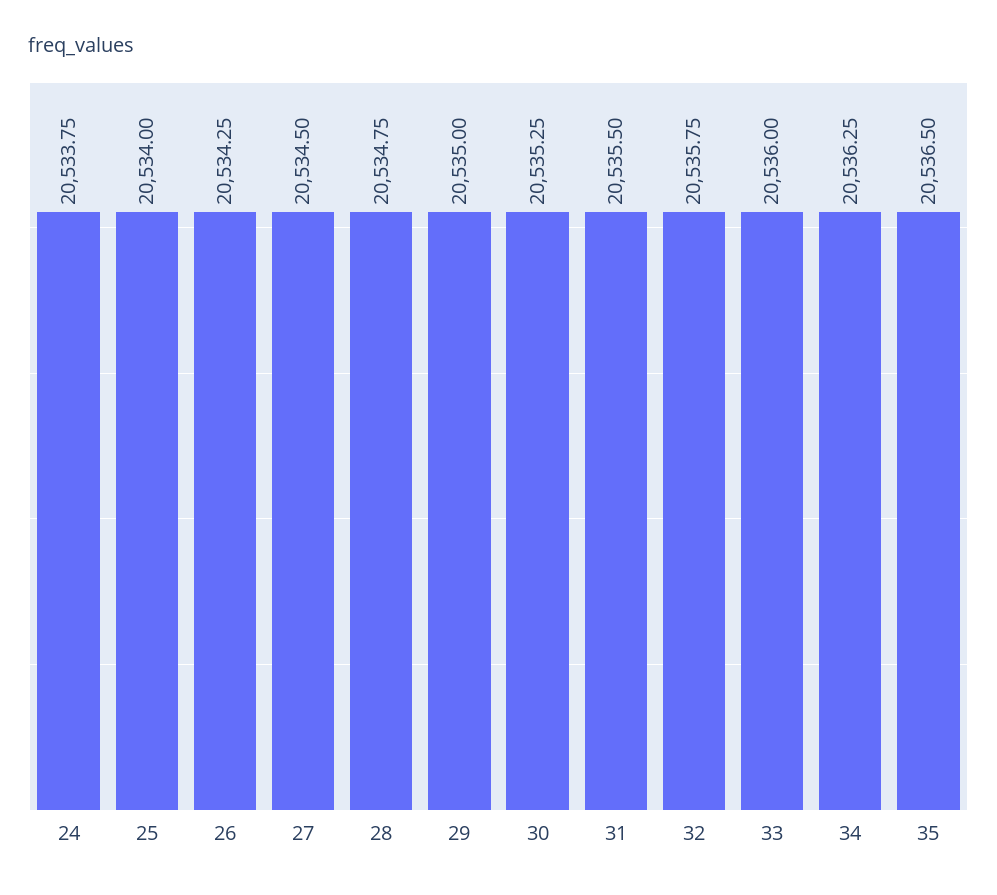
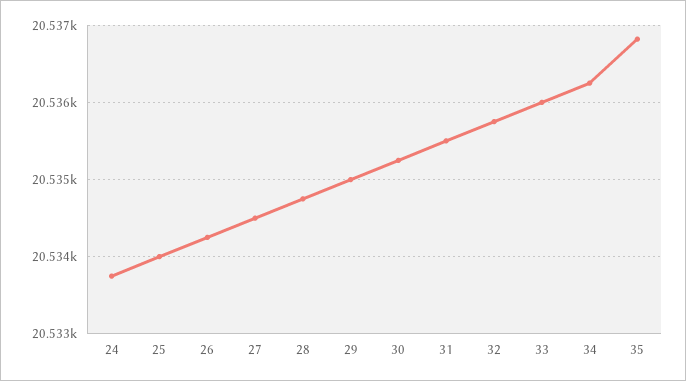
35: 20536.5 -> 20536.8

